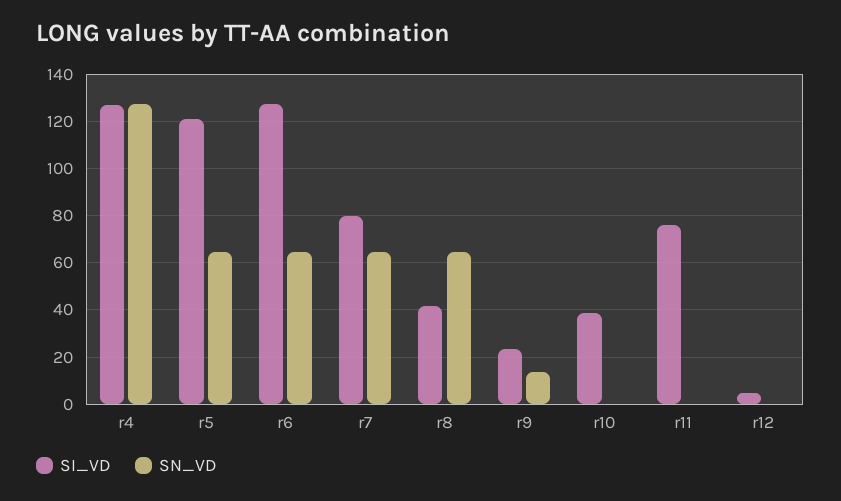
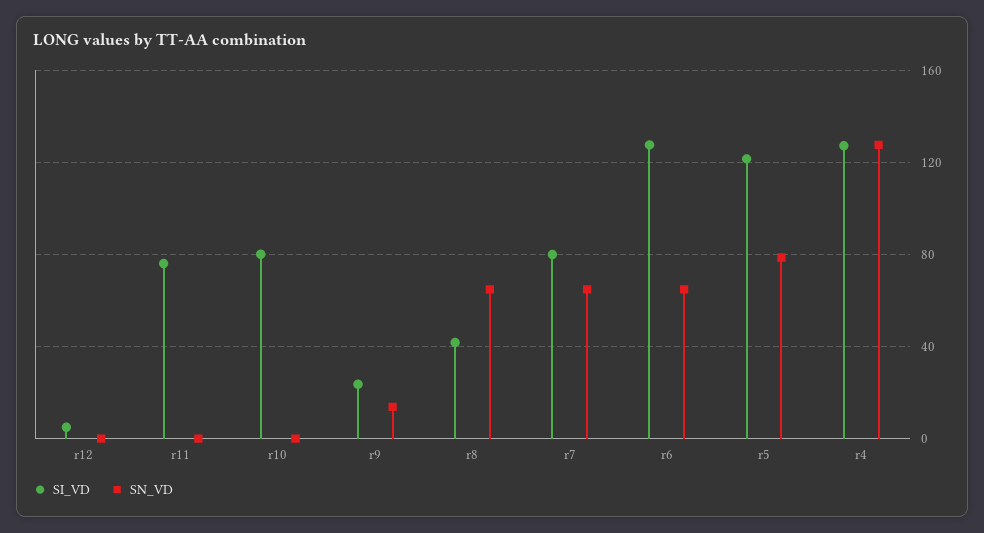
SN_VD, r5: 65 -> 80
SI_VD, r10: 40 -> 80

